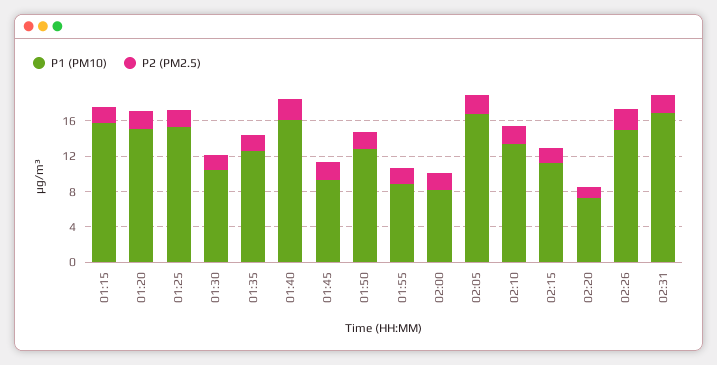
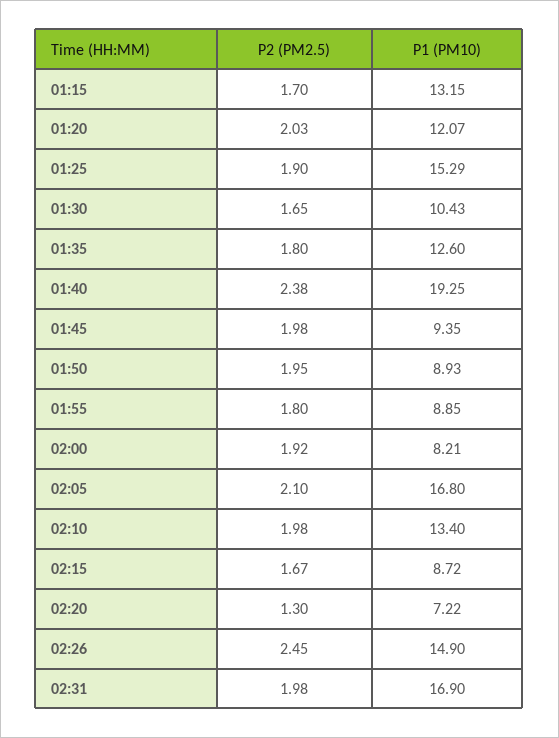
P1 (PM10), 01:15: 16 -> 13.15
P1 (PM10), 01:20: 15 -> 12.07
P1 (PM10), 01:40: 16 -> 19.25
P1 (PM10), 01:50: 13 -> 8.93
P1 (PM10), 02:15: 11 -> 8.72

